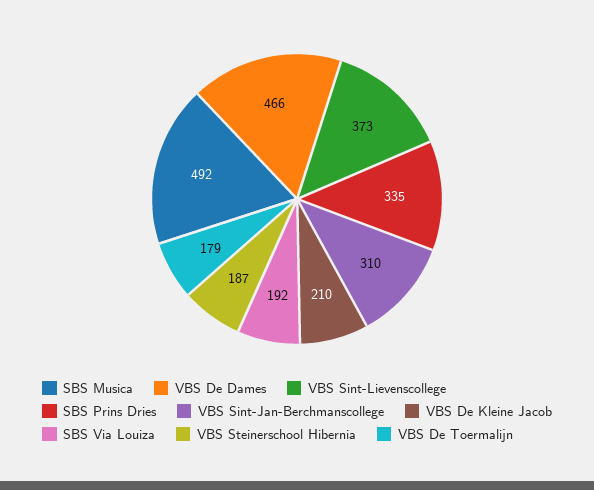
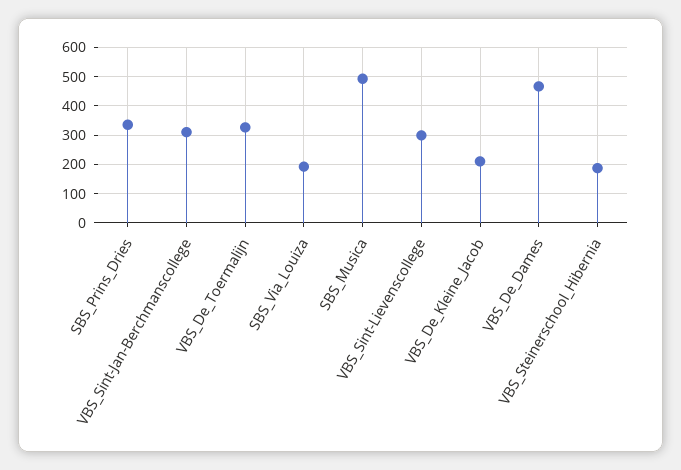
VBS Sint-Lievenscollege: 373 -> 300
VBS De Toermalijn: 179 -> 325

